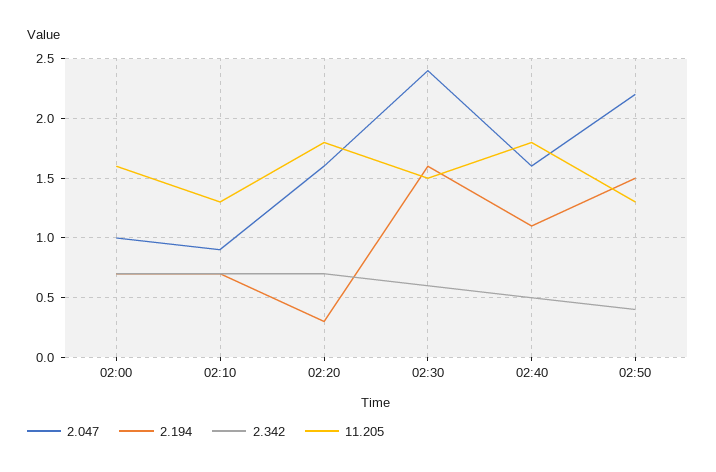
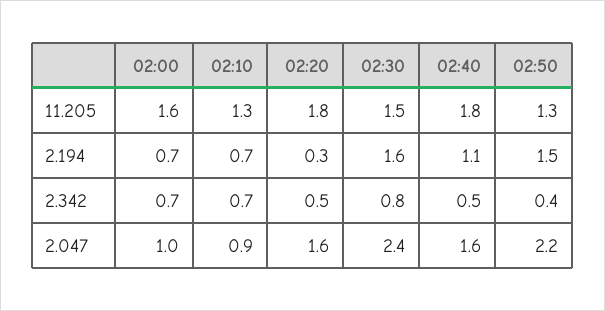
2.342, 02:20: 0.7 -> 0.5
2.342, 02:30: 0.6 -> 0.8

